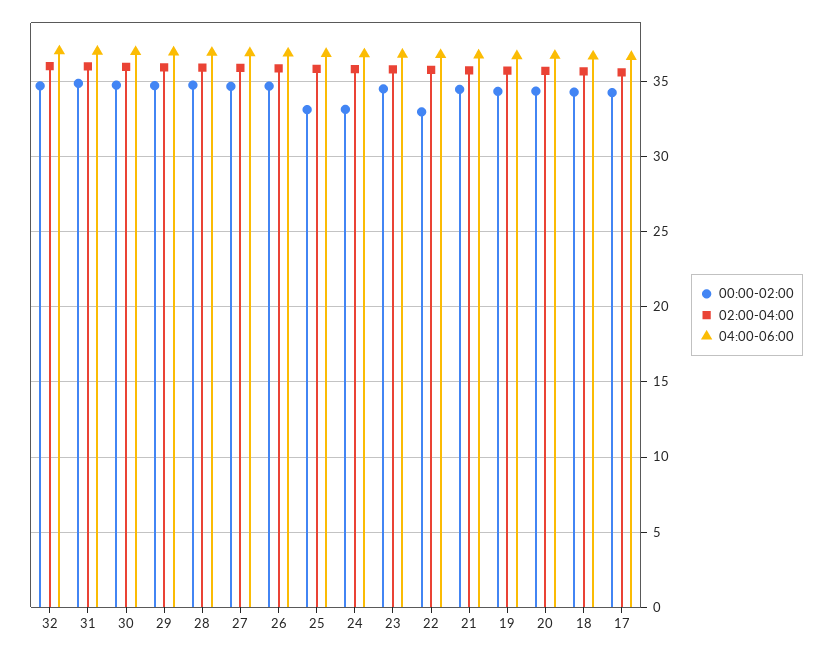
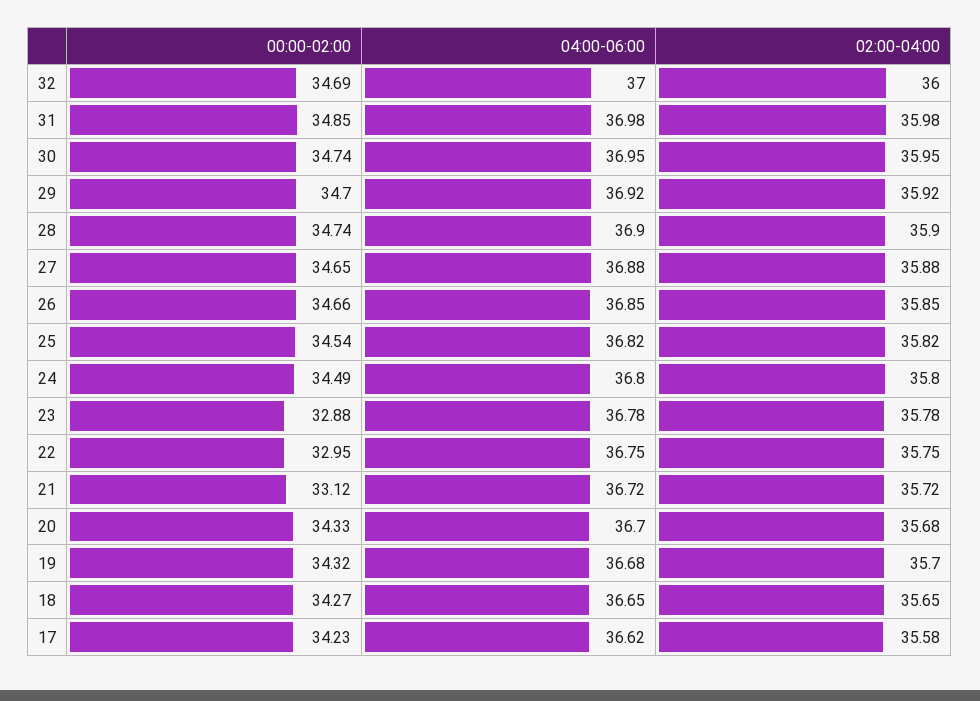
00:00-02:00, 25: 33 -> 34.54
00:00-02:00, 24: 33 -> 34.49
00:00-02:00, 23: 34.5 -> 32.88
00:00-02:00, 21: 34.5 -> 33.12

